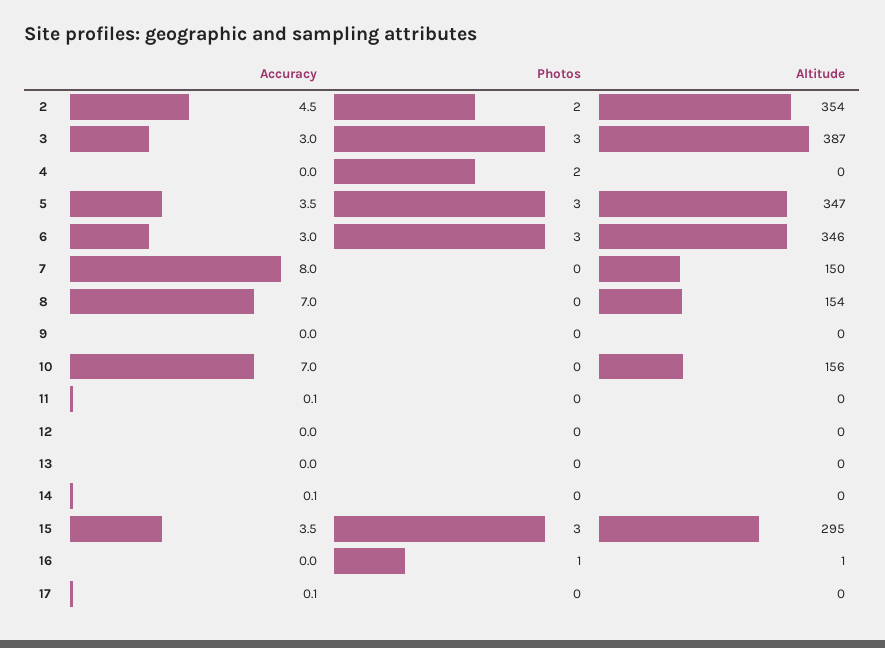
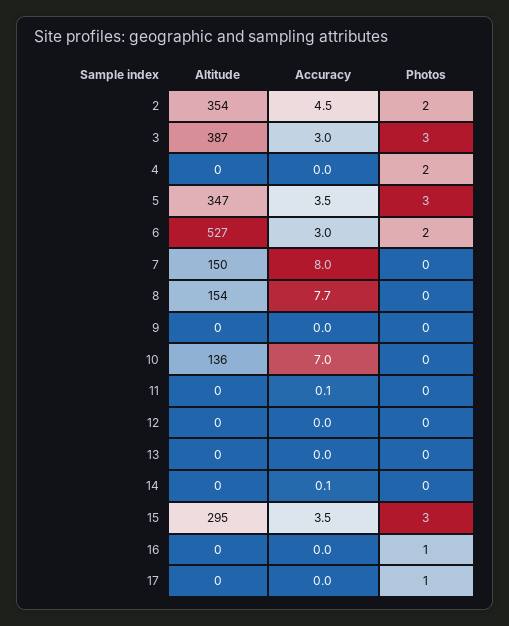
Photos, 6: 3 -> 2
Altitude, 6: 346 -> 527
Accuracy, 8: 7 -> 7.7
Altitude, 10: 156 -> 136
Altitude, 16: 1 -> 0
Accuracy, 17: 0.1 -> 0
Photos, 17: 0 -> 1

